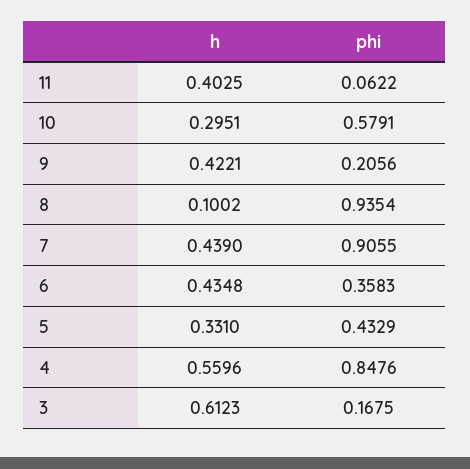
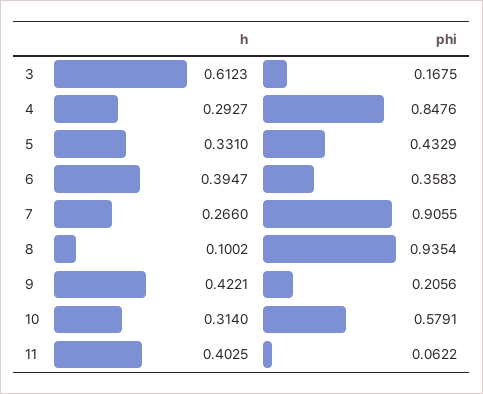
h, 10: 0.2951 -> 0.314
h, 7: 0.439 -> 0.266
h, 6: 0.4348 -> 0.3947
h, 4: 0.5596 -> 0.2927

